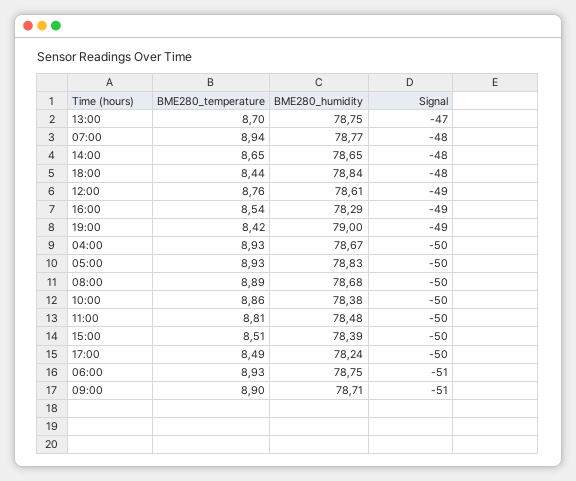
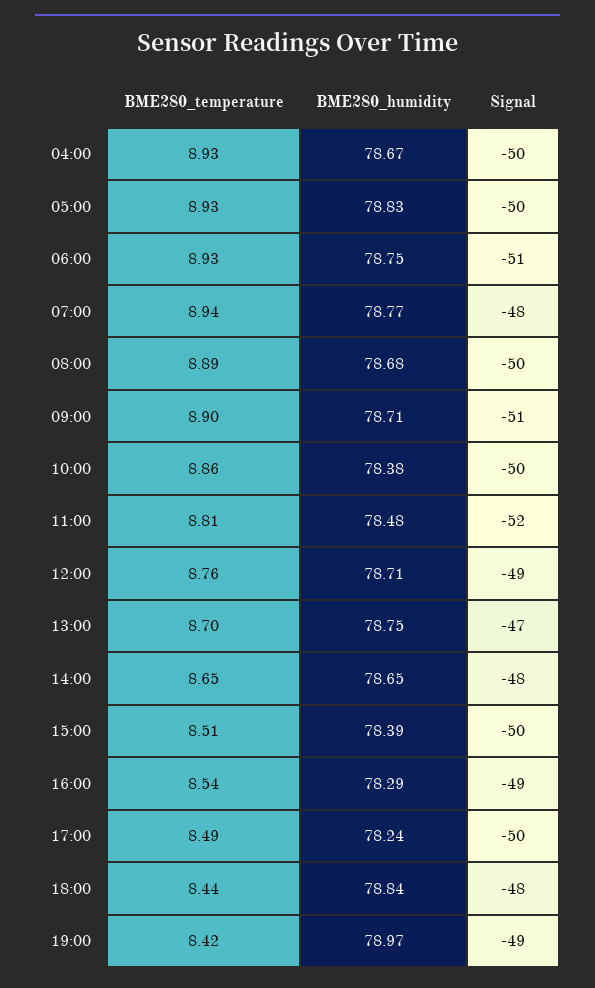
BME280_humidity, 12:00: 78.61 -> 78.71
BME280_humidity, 19:00: 79 -> 78.97
Signal, 11:00: -50 -> -52

